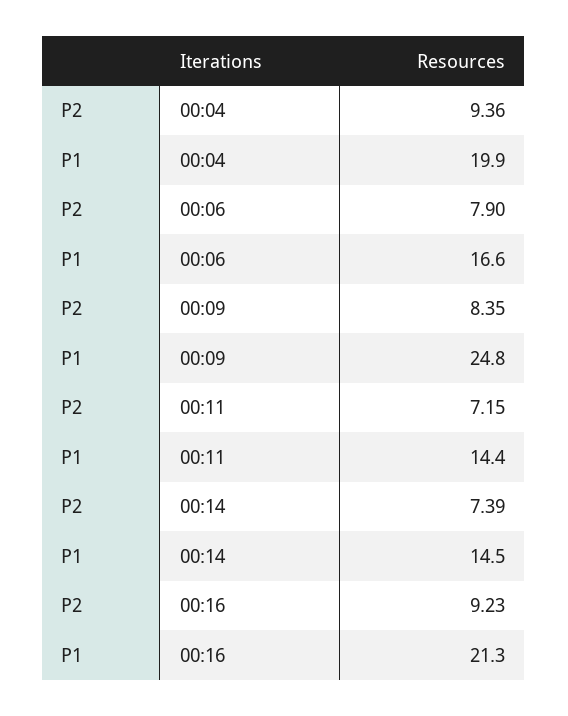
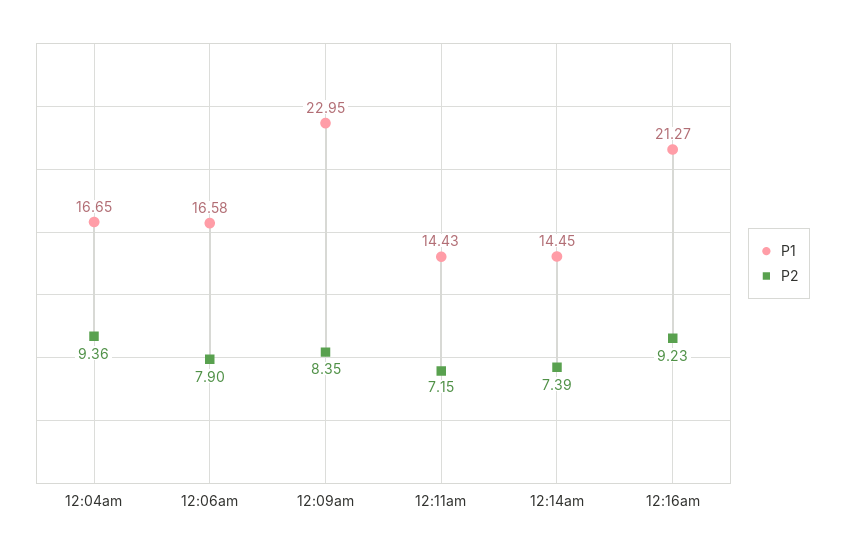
P1, 00:04: 19.9 -> 16.65
P1, 00:09: 24.8 -> 22.95

